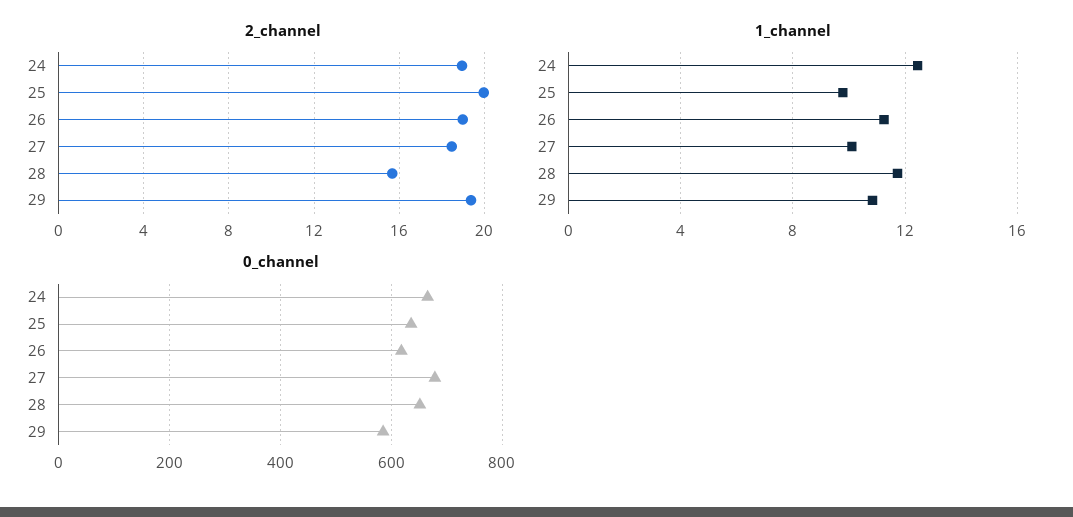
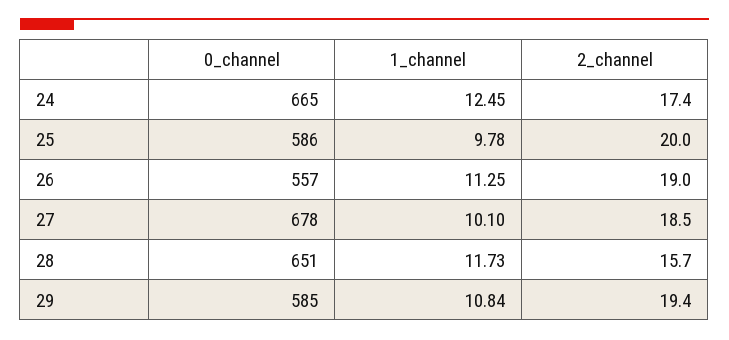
2_channel, 24: 19 -> 17.4
0_channel, 25: 640 -> 586
0_channel, 26: 620 -> 557

